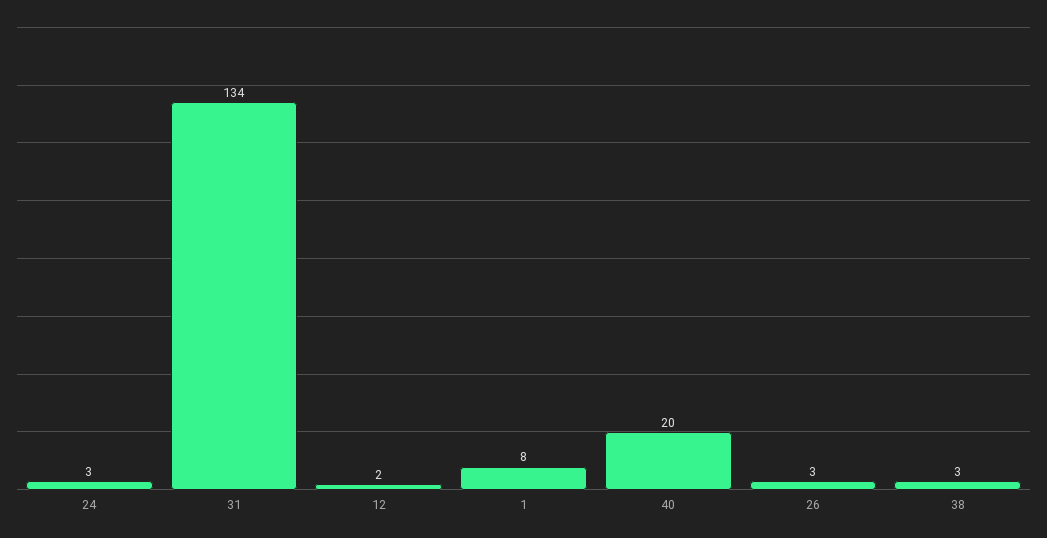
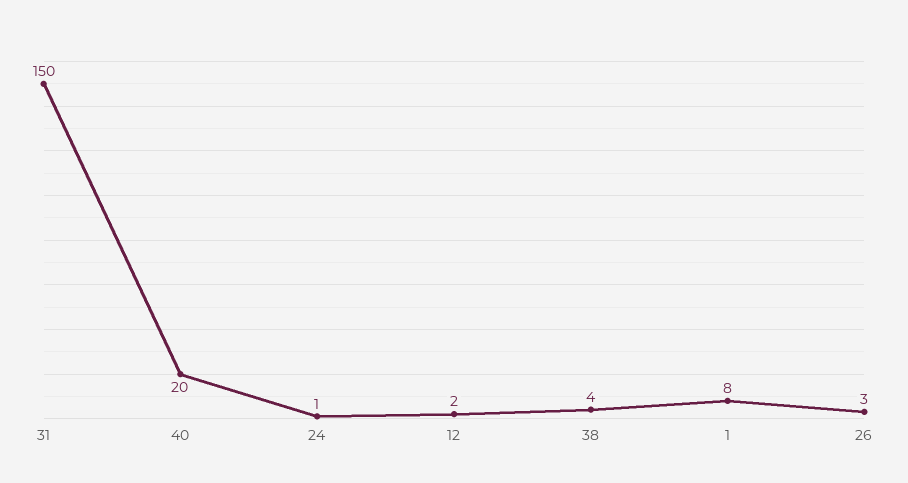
24: 3 -> 1
31: 134 -> 150
38: 3 -> 4

